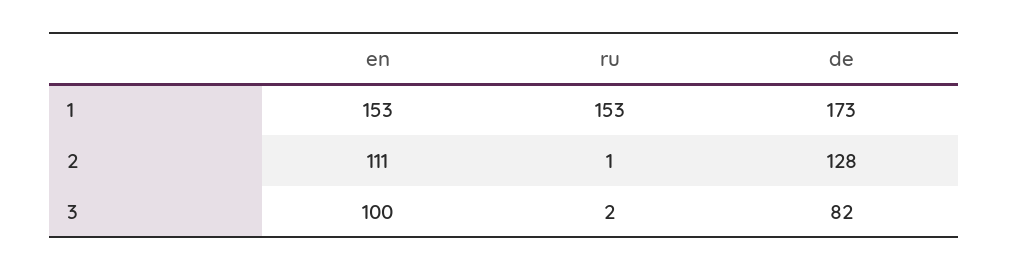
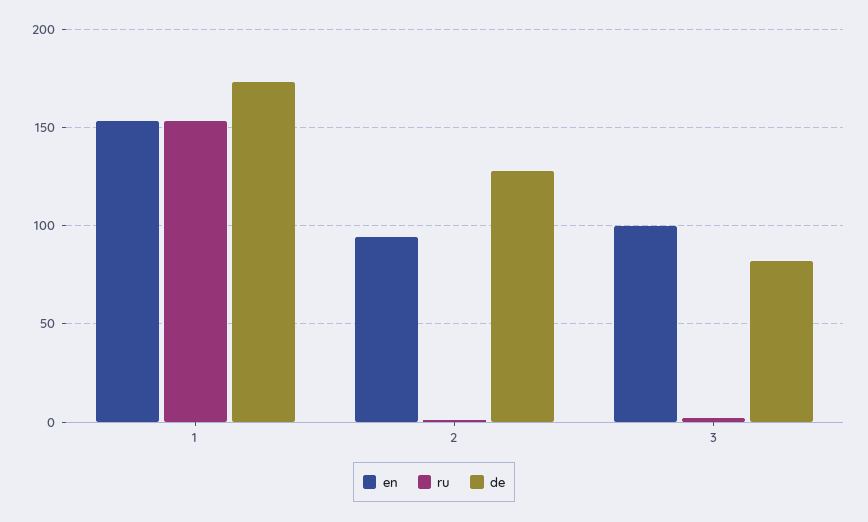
en, 2: 111 -> 95

